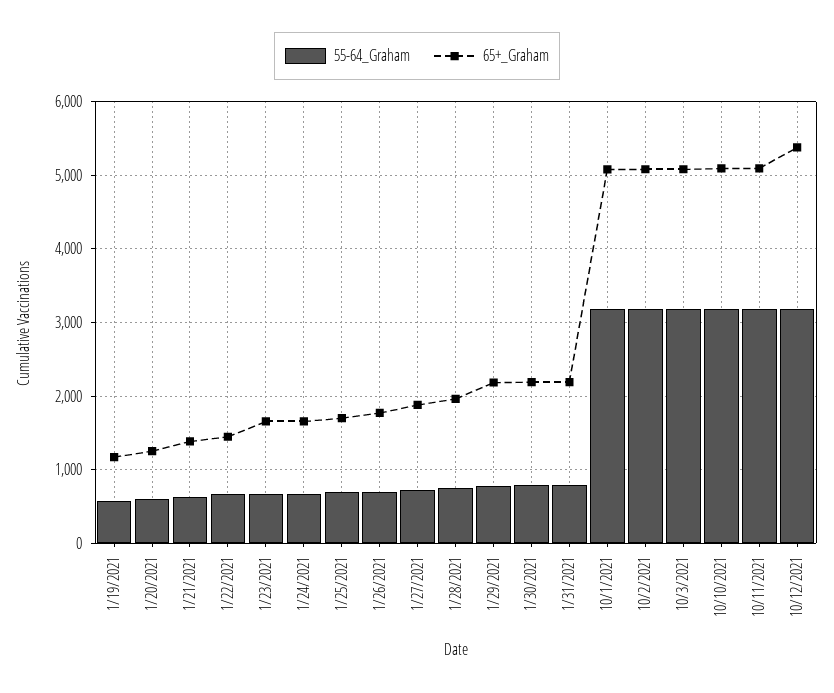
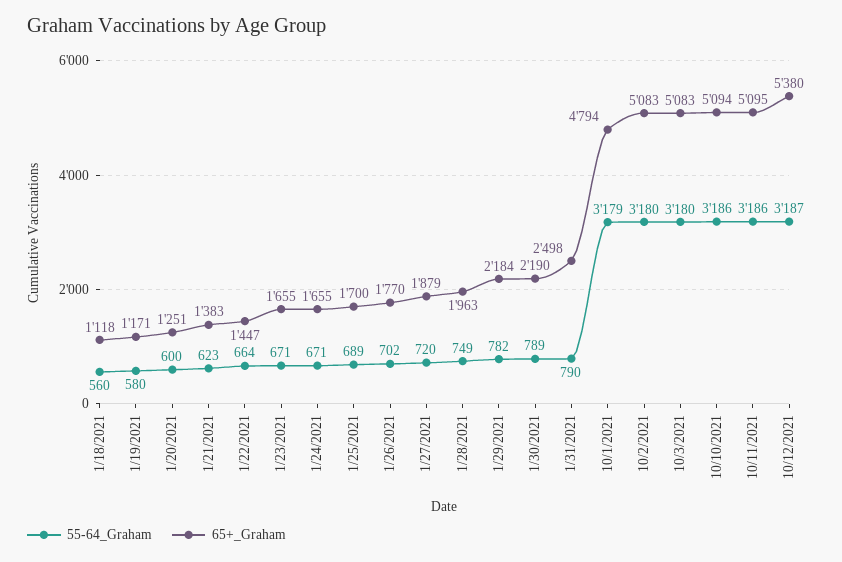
65+_Graham, 1/31/2021: 2200 -> 2498
65+_Graham, 10/1/2021: 5100 -> 4794
55-64_Graham, 1/18/2021: none -> 560
65+_Graham, 1/18/2021: none -> 1118

